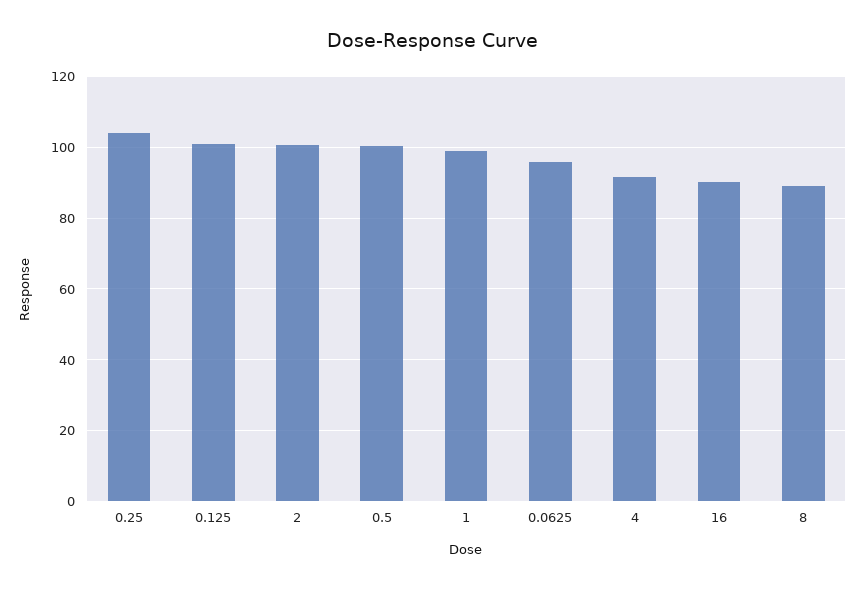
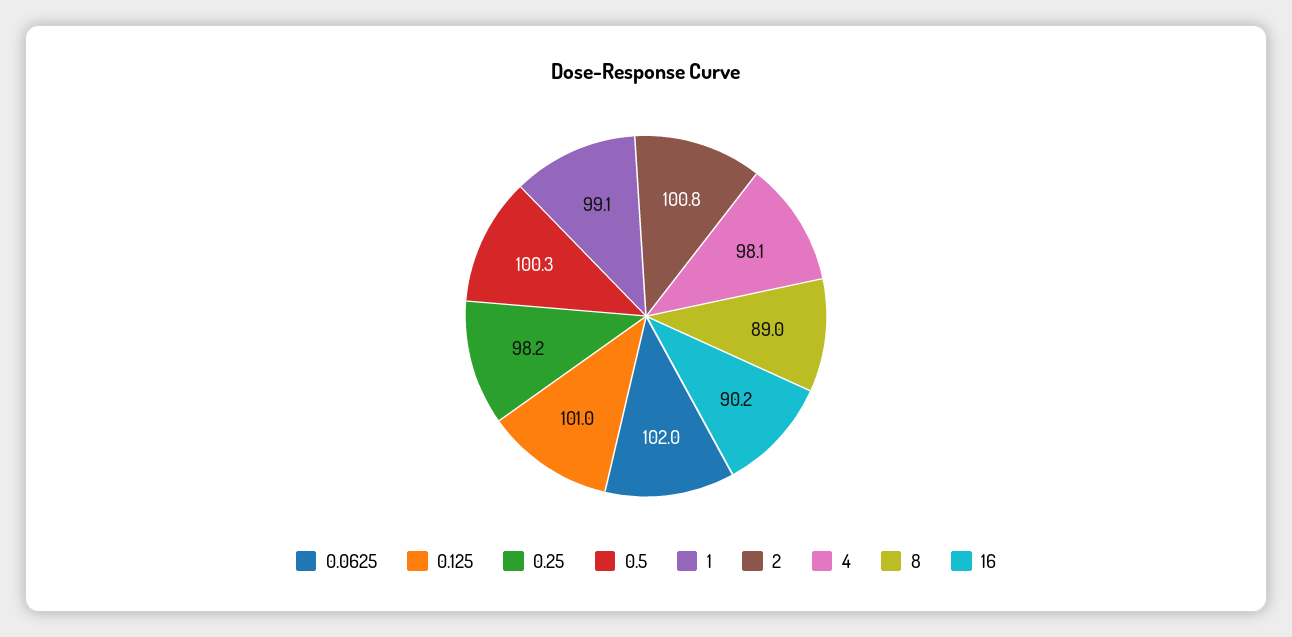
0.25: 104 -> 98.2
0.0625: 96 -> 102
4: 92 -> 98.1

